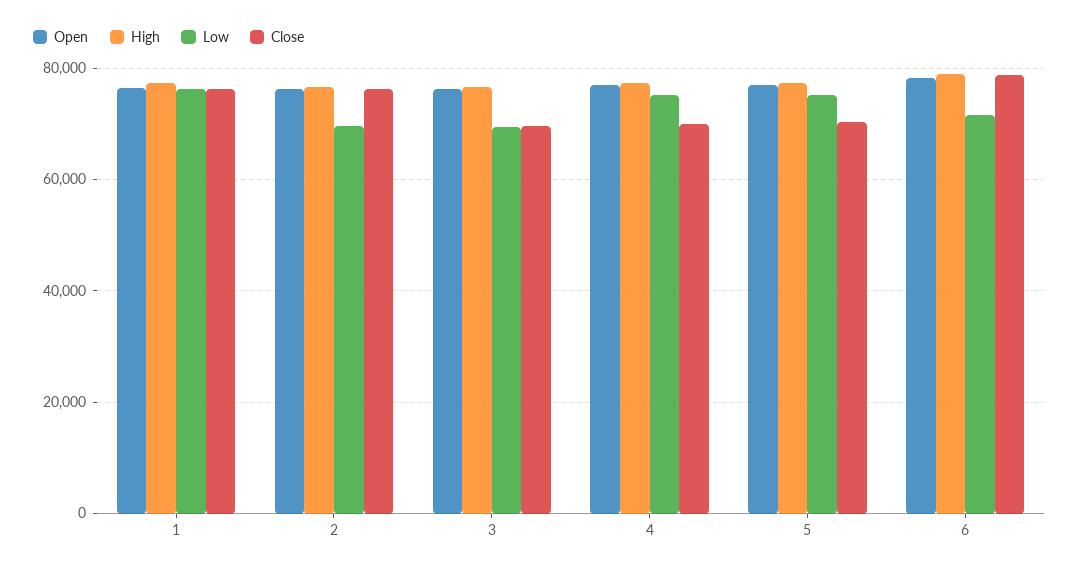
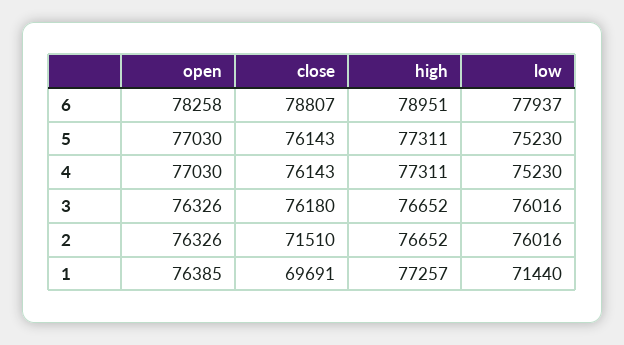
Low, 1: 76000 -> 71440
Close, 1: 76000 -> 69691
Low, 2: 70000 -> 76016
Close, 2: 76000 -> 71510
Low, 3: 70000 -> 76016
Close, 3: 70000 -> 76180
Close, 4: 70000 -> 76143
Close, 5: 70000 -> 76143
Low, 6: 72000 -> 77937

